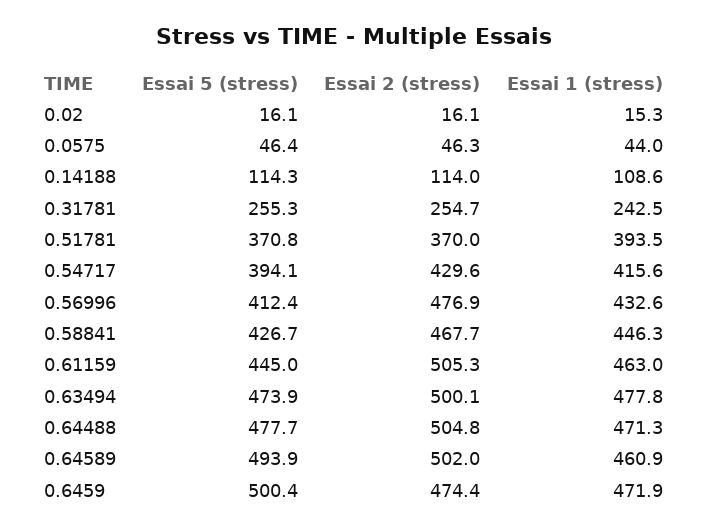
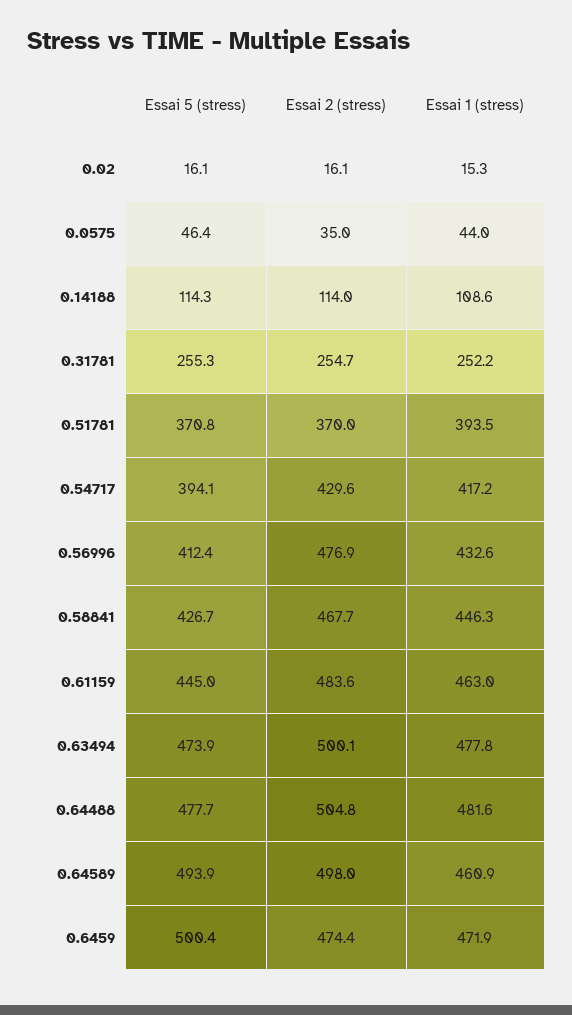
Essai 2 (stress), 0.0575: 46.3 -> 35
Essai 1 (stress), 0.31781: 242.5 -> 252.2
Essai 1 (stress), 0.54717: 415.6 -> 417.2
Essai 2 (stress), 0.61159: 505.3 -> 483.6
Essai 1 (stress), 0.64488: 471.3 -> 481.6
Essai 2 (stress), 0.64589: 502 -> 498

